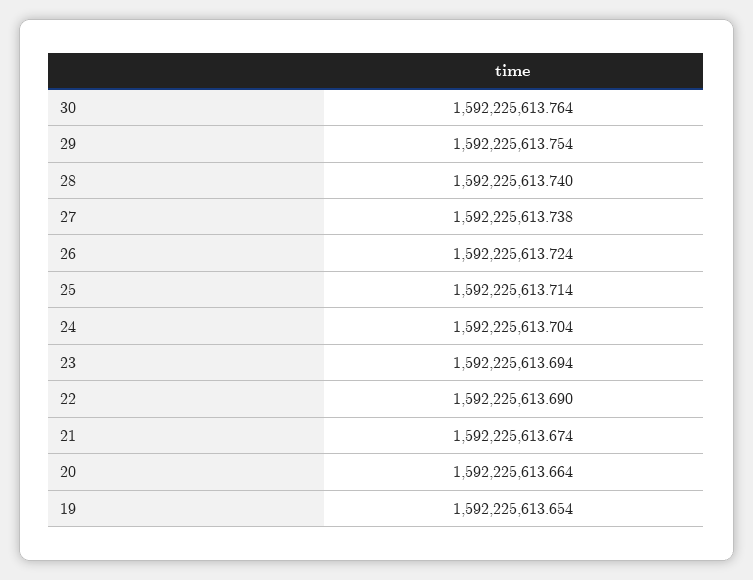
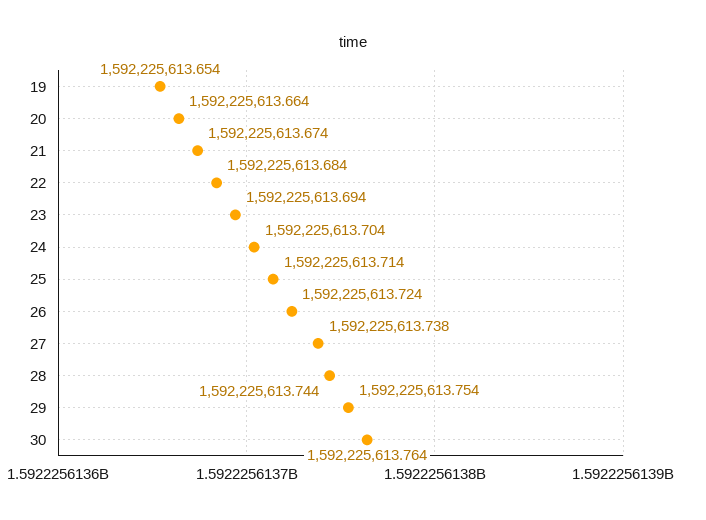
28: 1592225613.74 -> 1592225613.744
22: 1592225613.69 -> 1592225613.684

